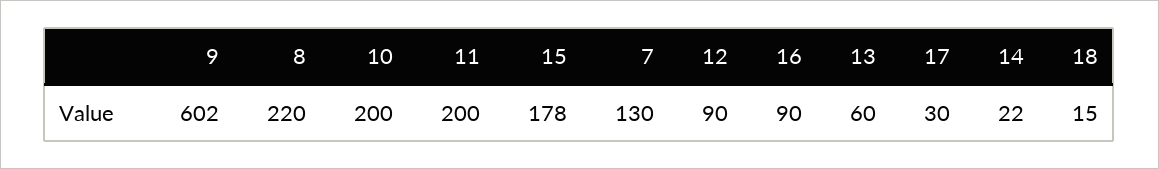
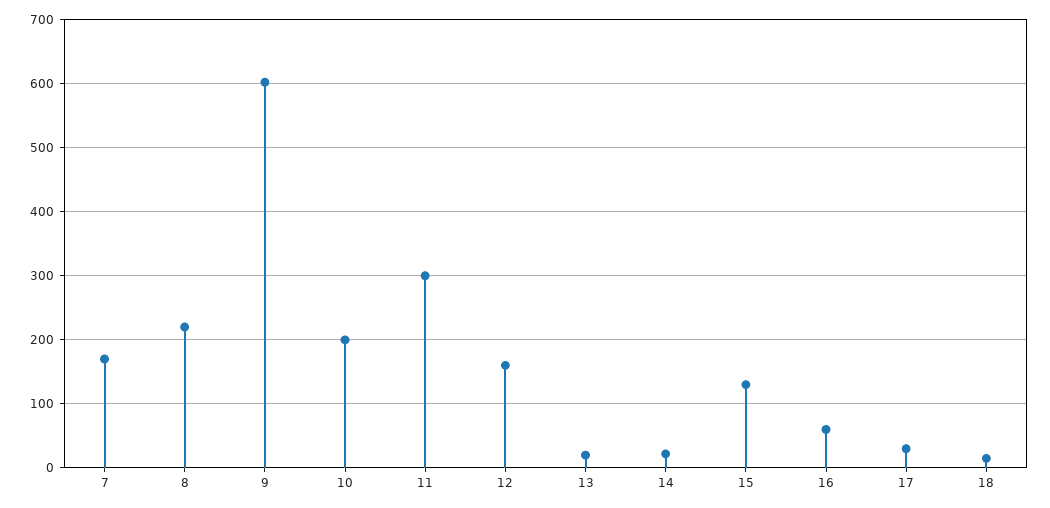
11: 200 -> 300
15: 178 -> 130
7: 130 -> 170
12: 90 -> 160
16: 90 -> 60
13: 60 -> 20

